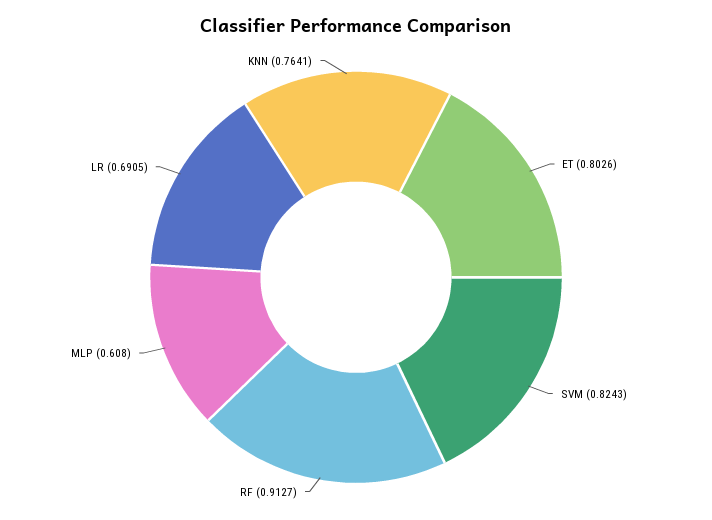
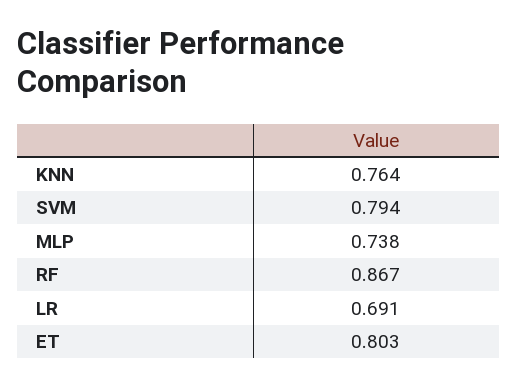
SVM: 0.8243 -> 0.794
RF: 0.9127 -> 0.867
MLP: 0.608 -> 0.738

